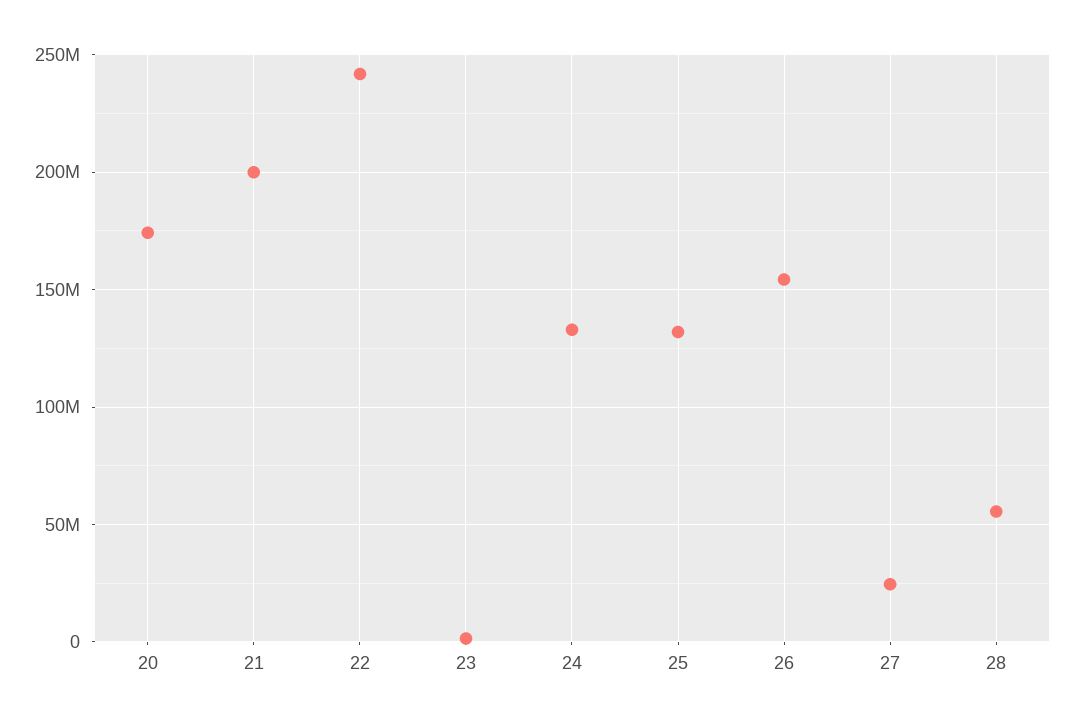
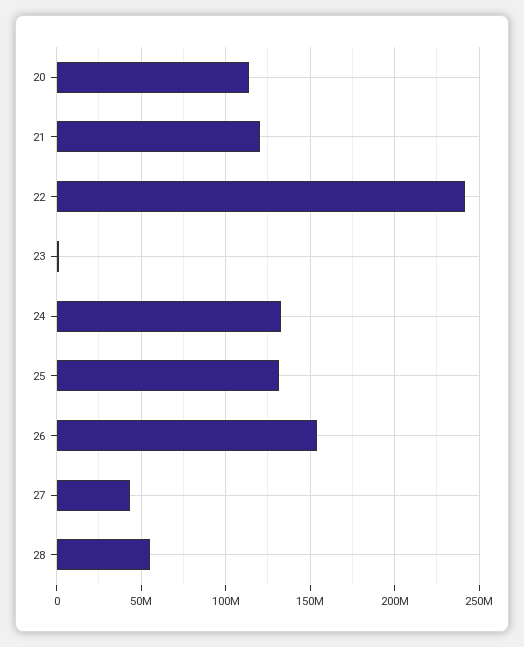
20: 175000000 -> 115000000
21: 200000000 -> 120000000
27: 25000000 -> 45000000

